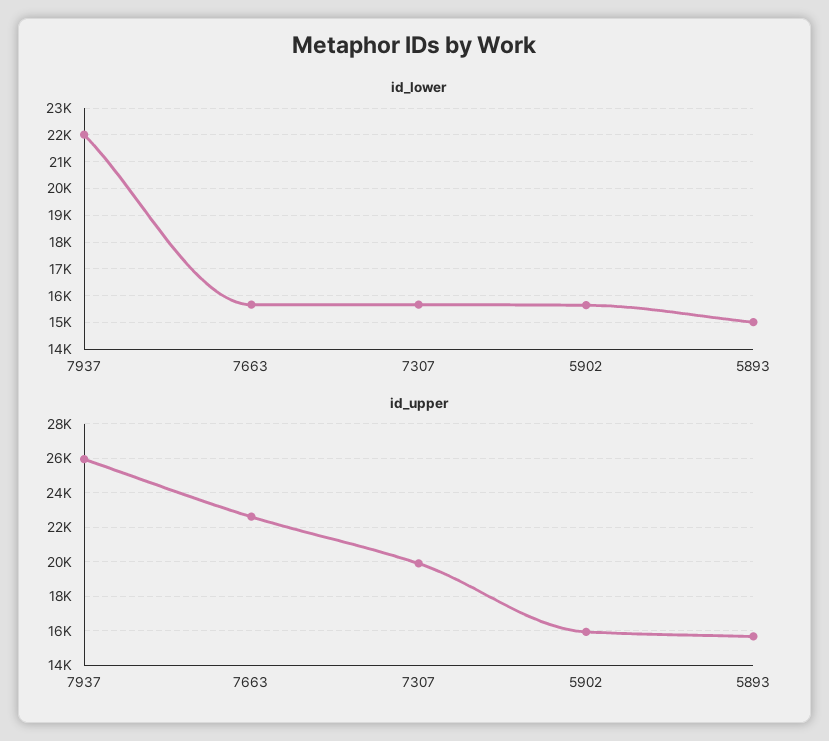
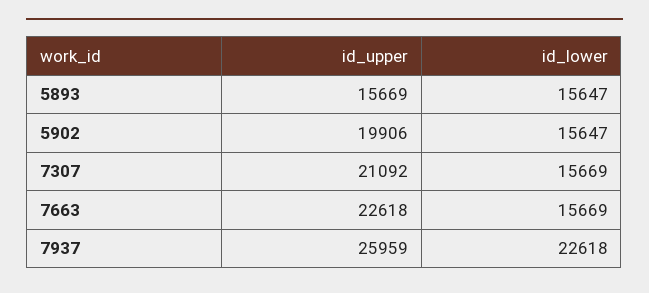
id_lower, 7937: 22000 -> 22618
id_lower, 5893: 15000 -> 15647
id_upper, 7307: 20000 -> 21092
id_upper, 5902: 16000 -> 19906

